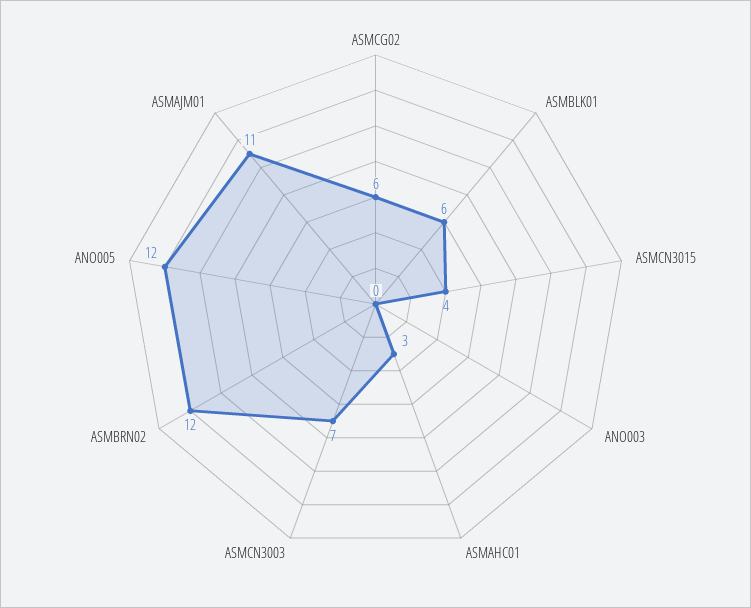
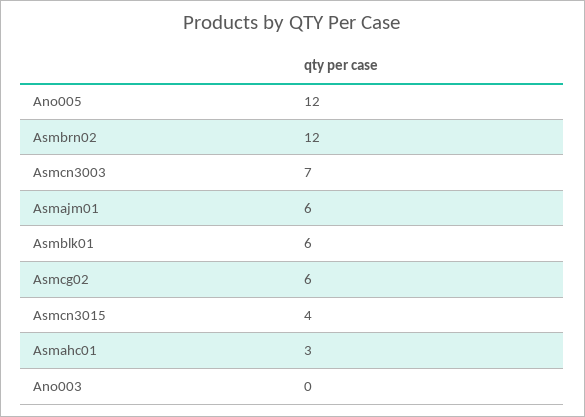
ASMAJM01: 11 -> 6

